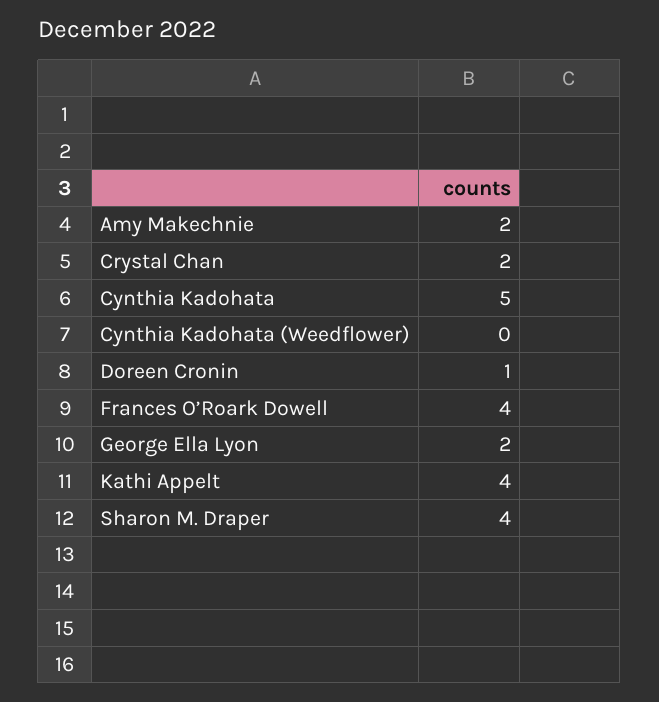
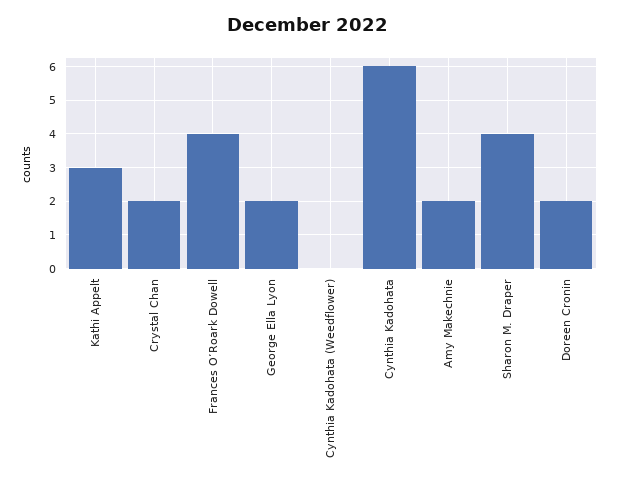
Cynthia Kadohata: 5 -> 6
Doreen Cronin: 1 -> 2
Kathi Appelt: 4 -> 3

